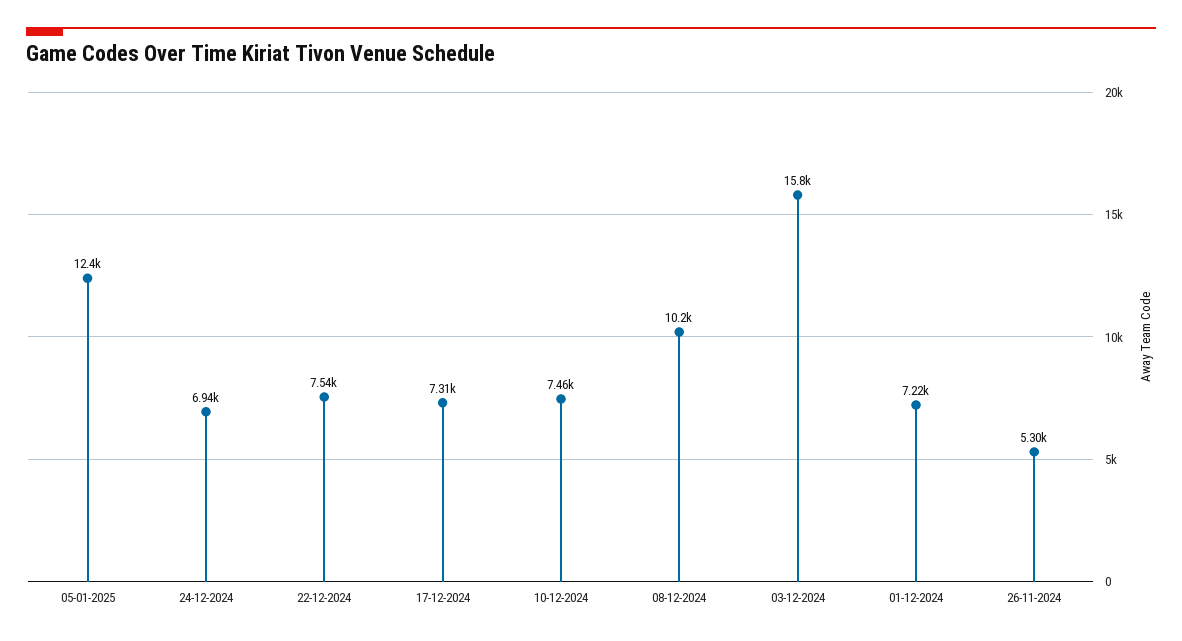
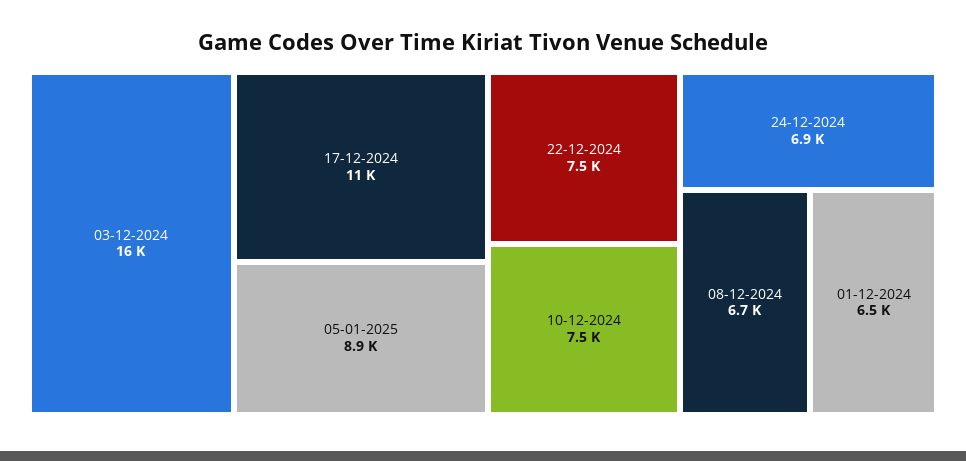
05-01-2025: 12400 -> 8900
17-12-2024: 7310 -> 11000
08-12-2024: 10200 -> 6700
01-12-2024: 7220 -> 6500
26-11-2024: 5300 -> none

